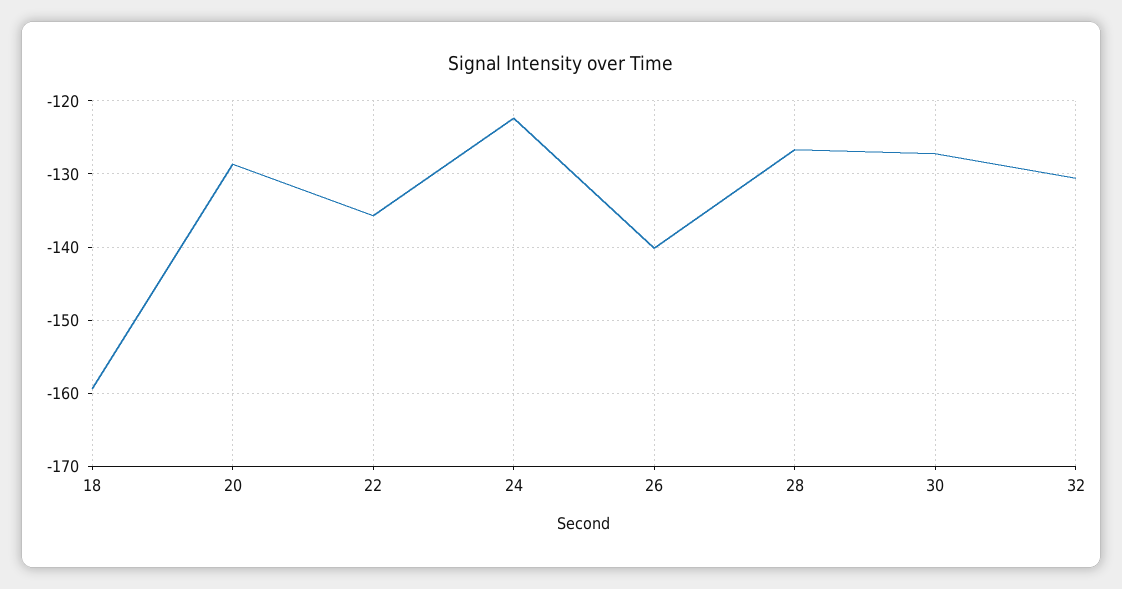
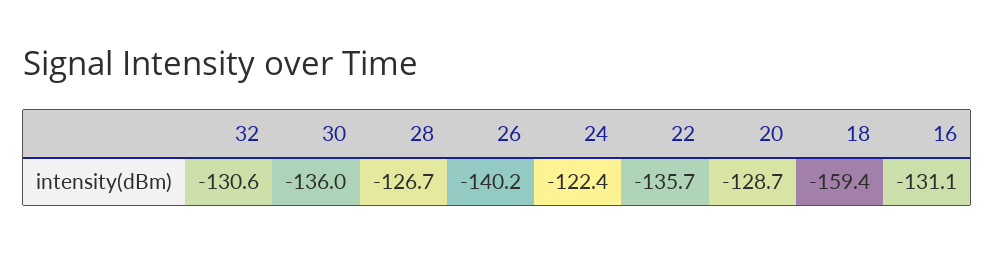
30: -127 -> -136
16: none -> -131.1

